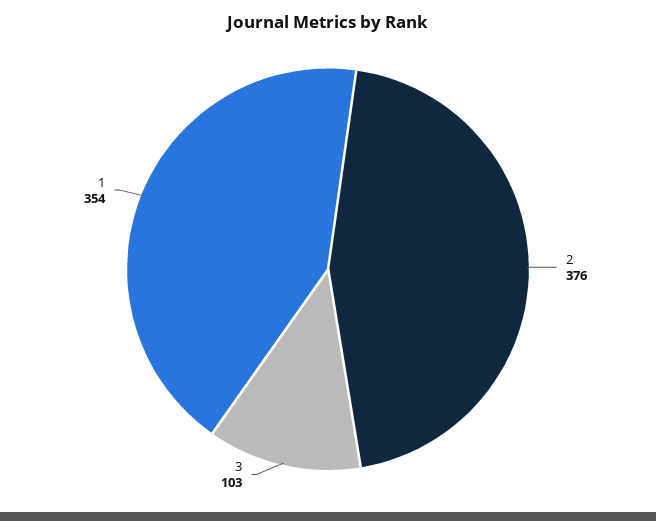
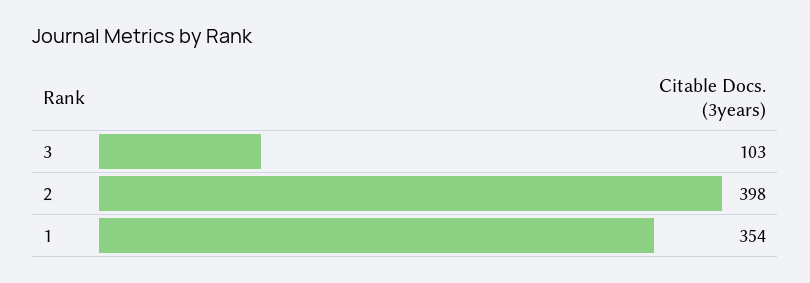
2: 376 -> 398

